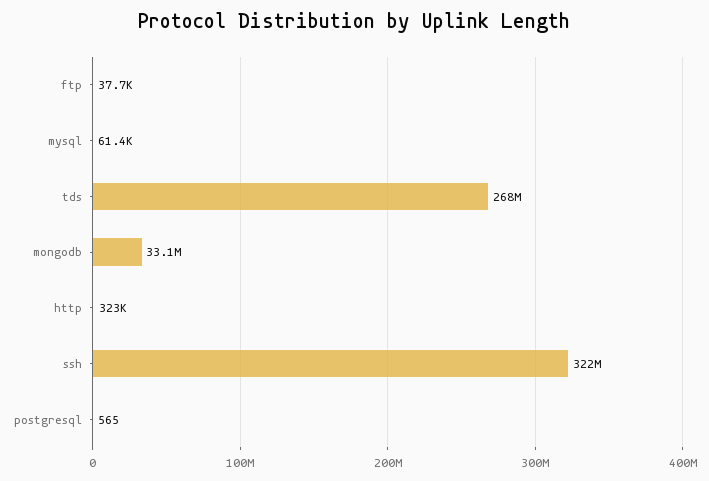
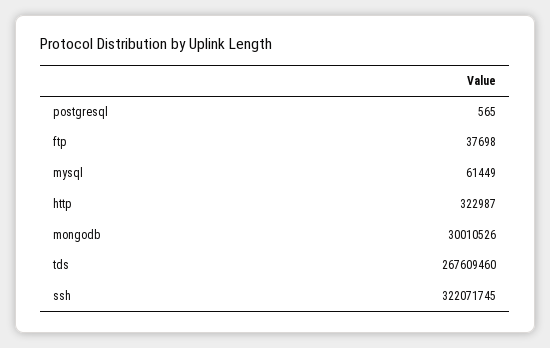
mongodb: 33100000 -> 30010526

